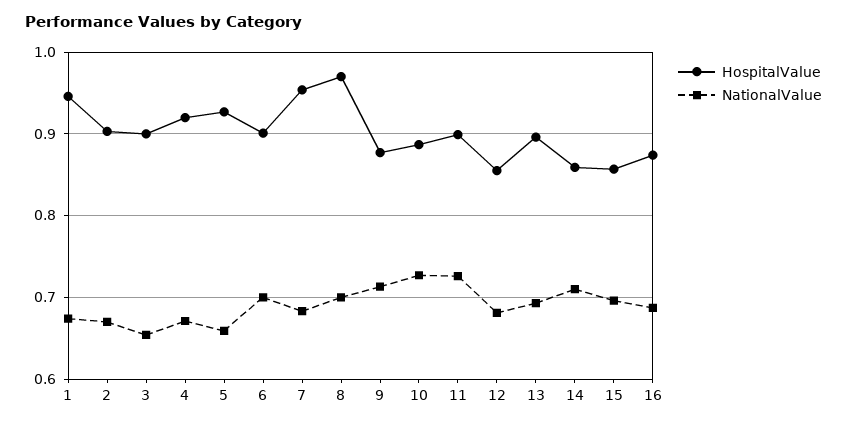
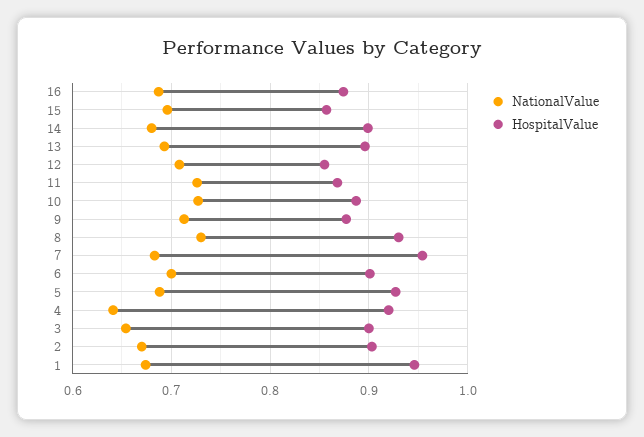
NationalValue, 4: 0.67 -> 0.64
NationalValue, 5: 0.66 -> 0.69
HospitalValue, 8: 0.97 -> 0.93
NationalValue, 8: 0.7 -> 0.73
HospitalValue, 11: 0.9 -> 0.87
NationalValue, 12: 0.68 -> 0.71
HospitalValue, 14: 0.86 -> 0.9
NationalValue, 14: 0.71 -> 0.68

